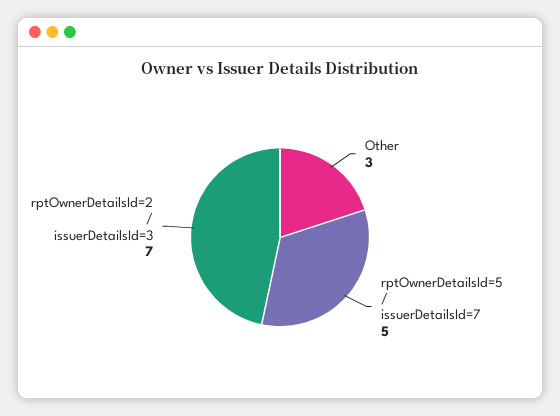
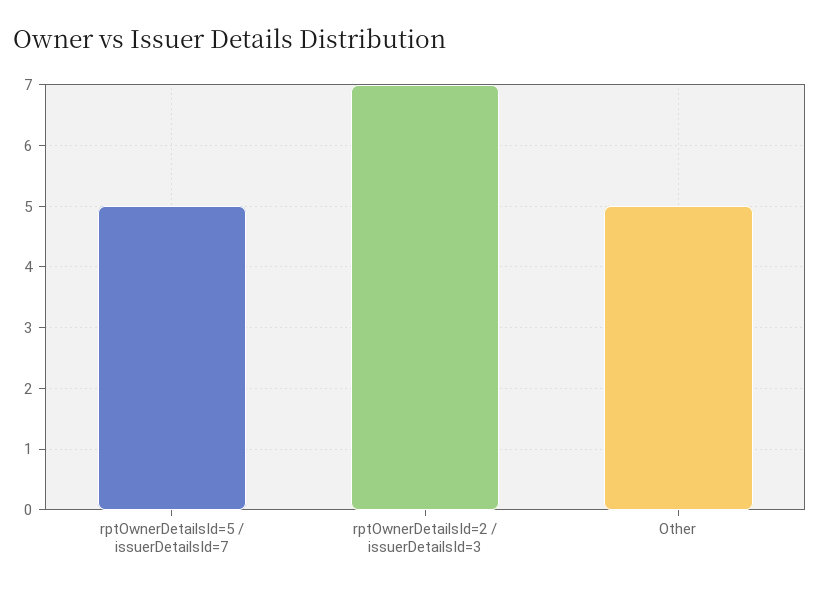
Other: 3 -> 5

